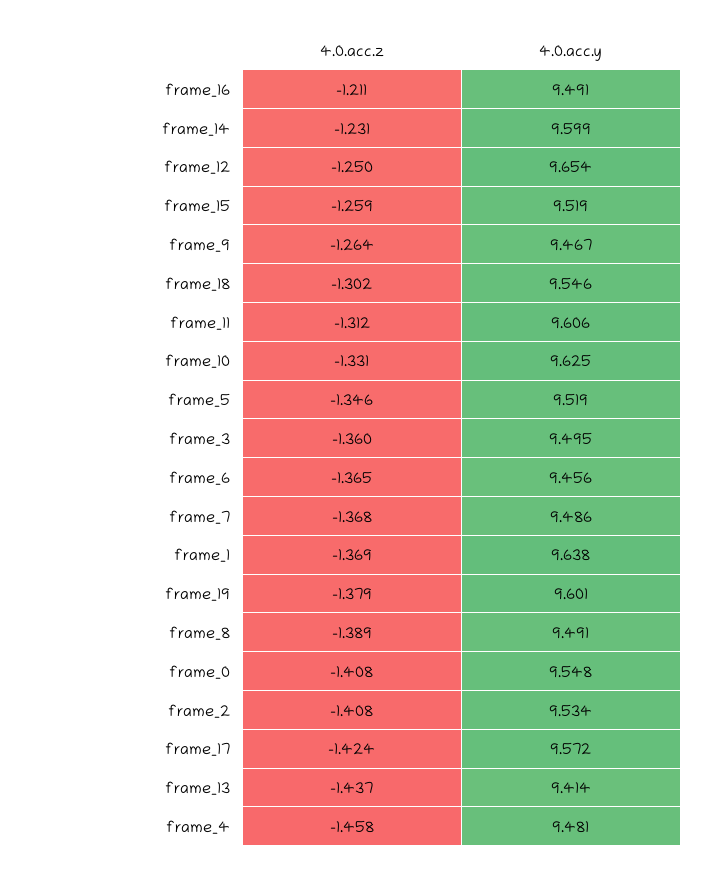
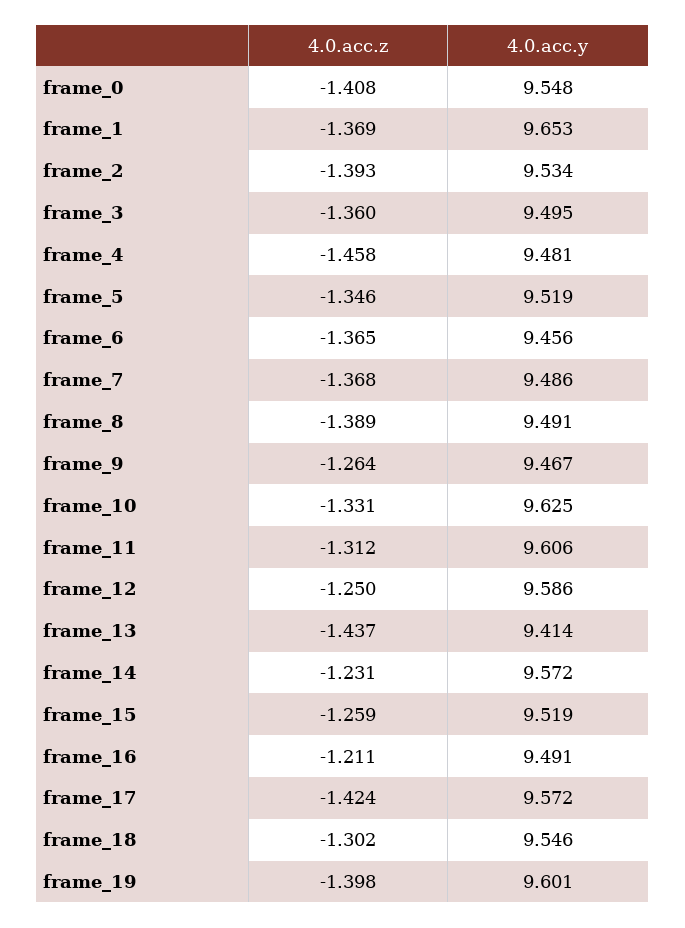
4.0.acc.y, frame_14: 9.599 -> 9.572
4.0.acc.y, frame_12: 9.654 -> 9.586
4.0.acc.y, frame_1: 9.638 -> 9.653
4.0.acc.z, frame_19: -1.379 -> -1.398
4.0.acc.z, frame_2: -1.408 -> -1.393

